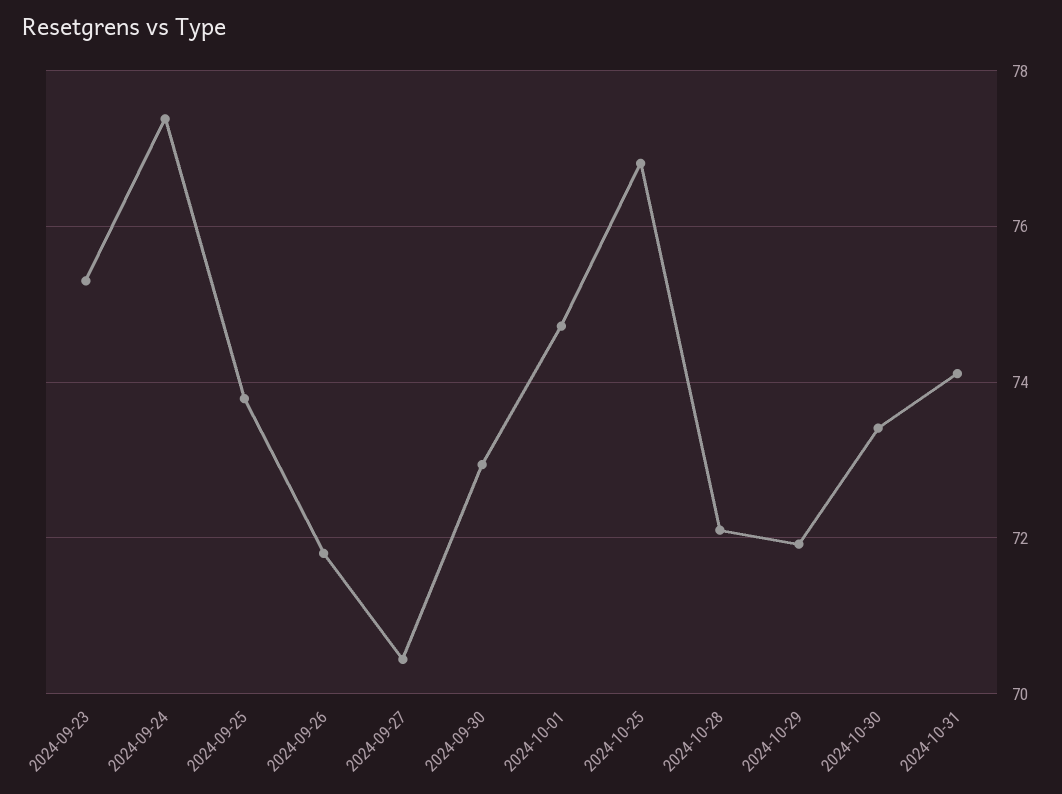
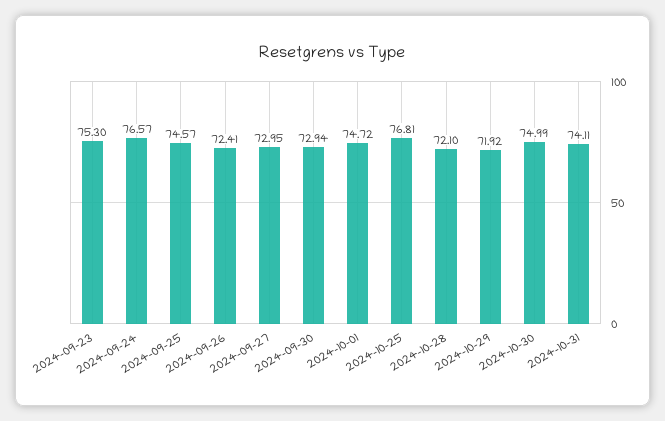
2024-09-24: 77.4 -> 76.57
2024-09-25: 73.8 -> 74.57
2024-09-26: 71.8 -> 72.41
2024-09-27: 70.4 -> 72.95
2024-10-30: 73.4 -> 74.99

